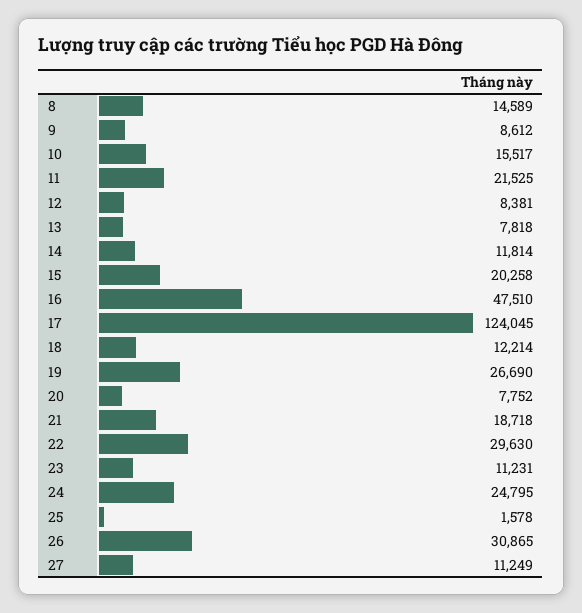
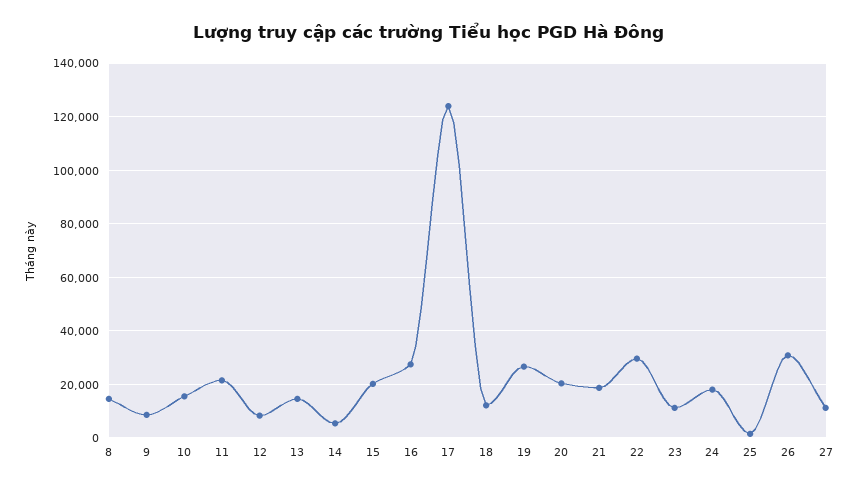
13: 7818 -> 15000
14: 11814 -> 5000
16: 47510 -> 27500
20: 7752 -> 20000
24: 24795 -> 17500

